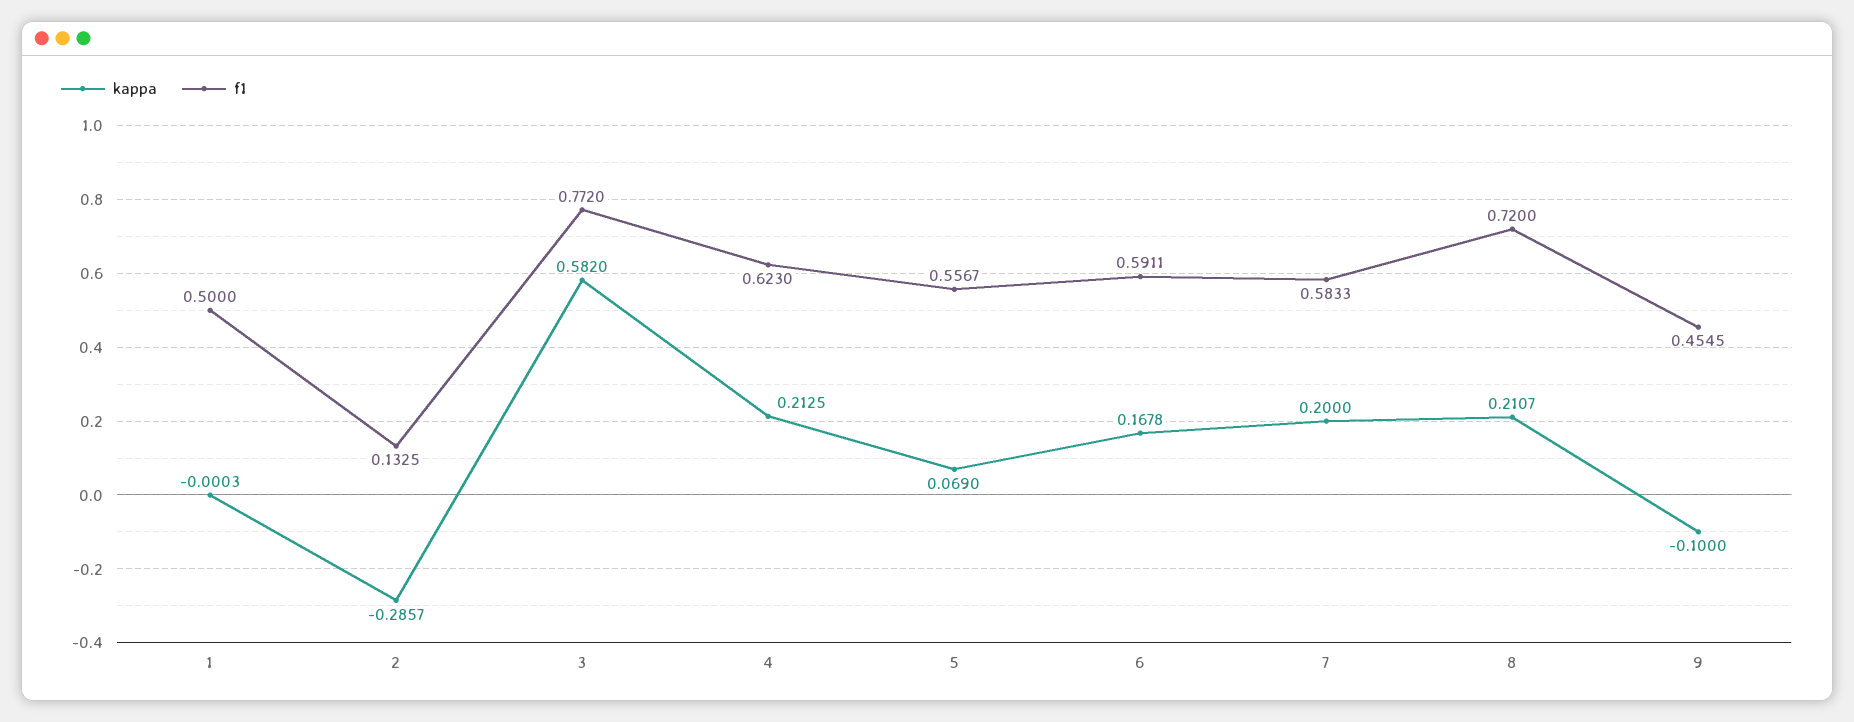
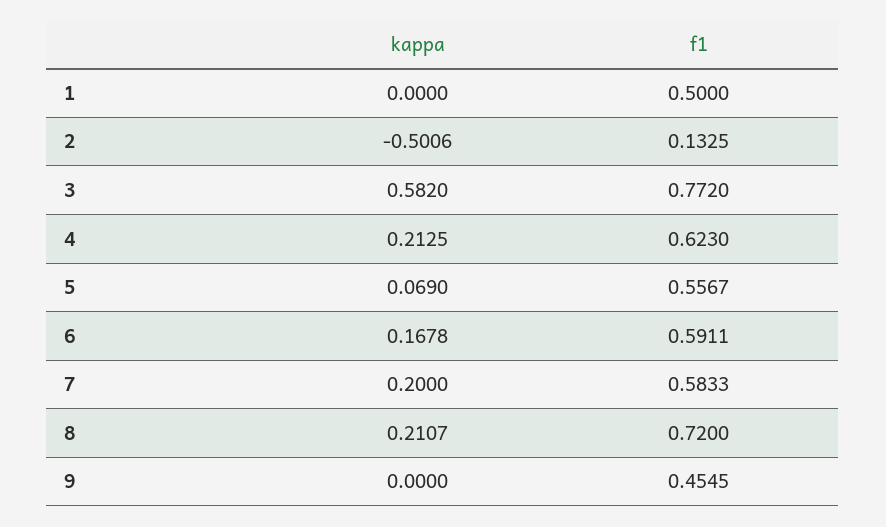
kappa, 1: -0.0003 -> 0
kappa, 2: -0.2857 -> -0.5006
kappa, 9: -0.1 -> 0

